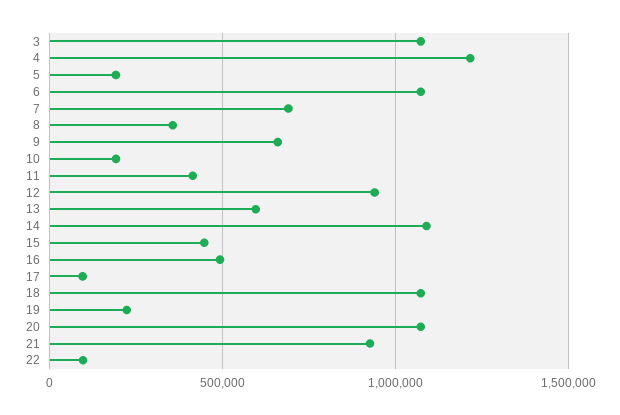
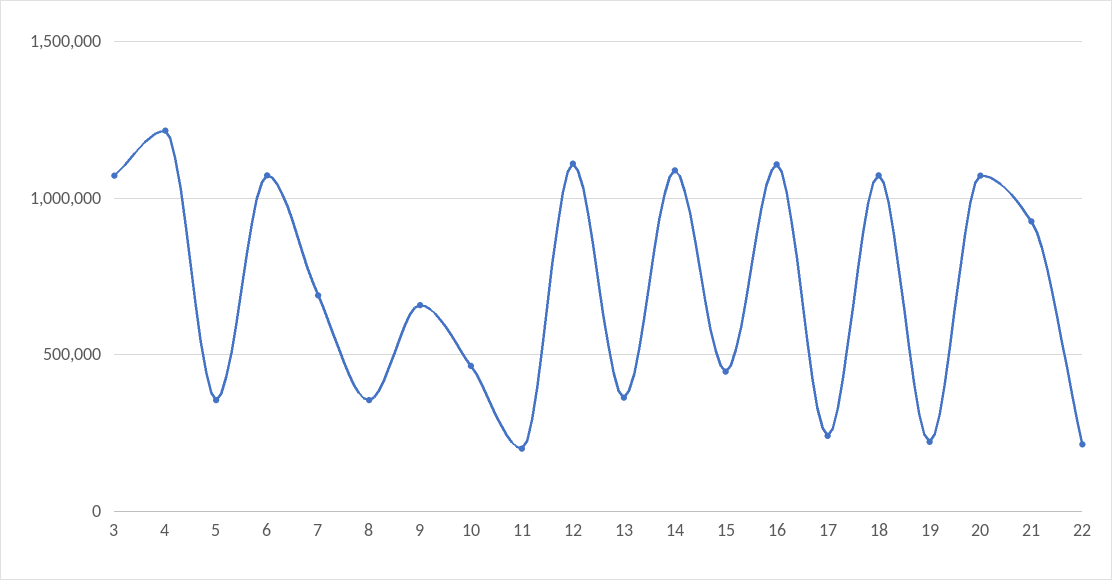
5: 200000 -> 350000
10: 200000 -> 450000
11: 400000 -> 200000
12: 950000 -> 1100000
13: 600000 -> 350000
16: 500000 -> 1100000
17: 100000 -> 250000
22: 100000 -> 200000

